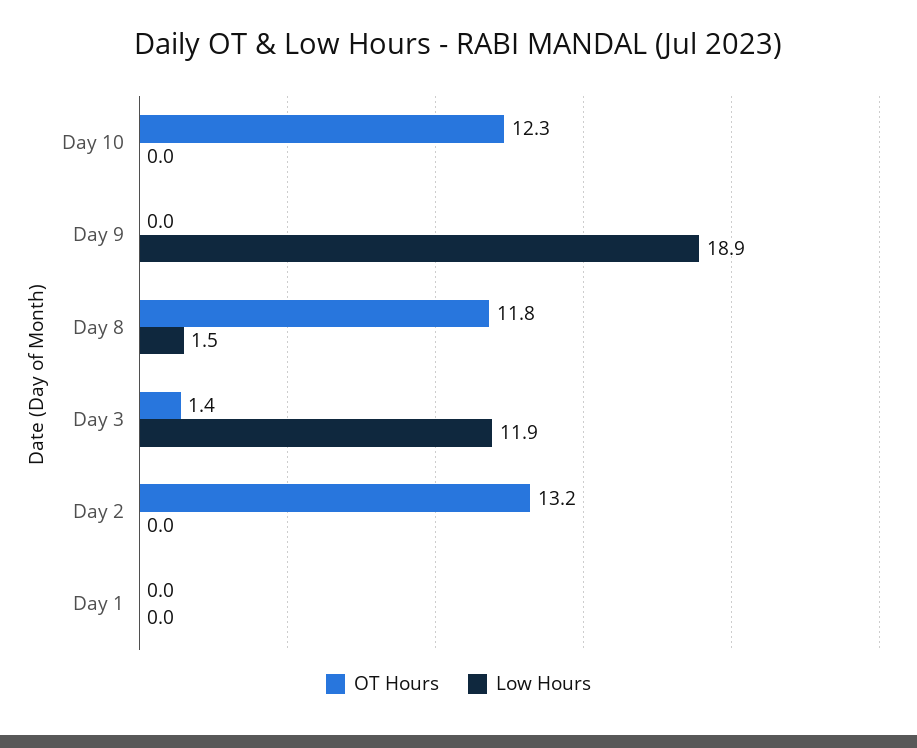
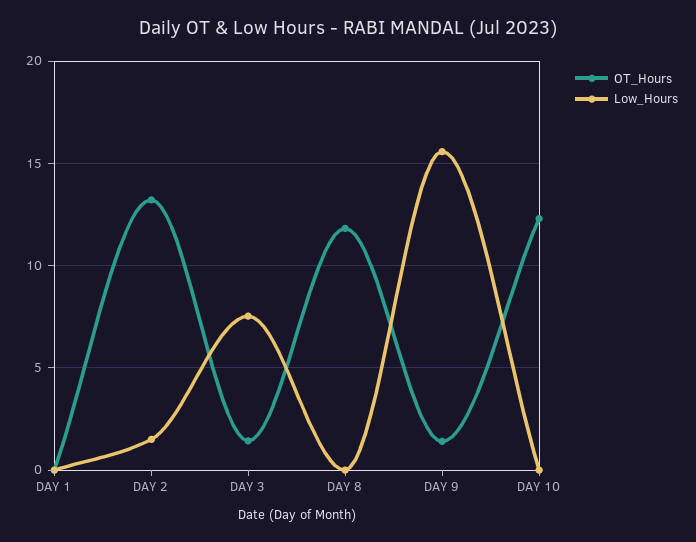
OT Hours, Day 9: 0 -> 1.5
Low Hours, Day 9: 18.9 -> 15.5
Low Hours, Day 8: 1.5 -> 0
Low Hours, Day 3: 11.9 -> 7.5
Low Hours, Day 2: 0 -> 1.5

